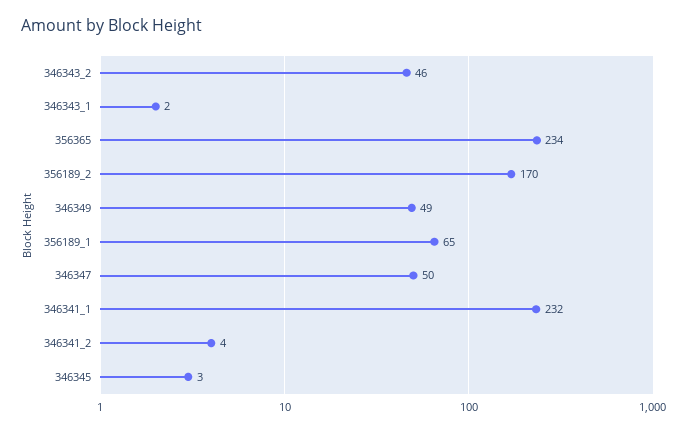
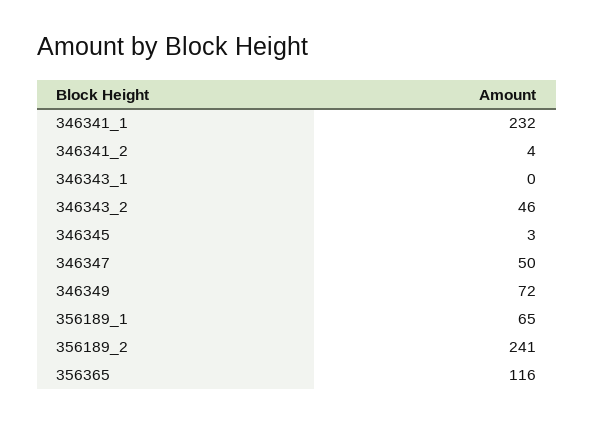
346343_1: 2 -> 0
356365: 234 -> 116
356189_2: 170 -> 241
346349: 49 -> 72

